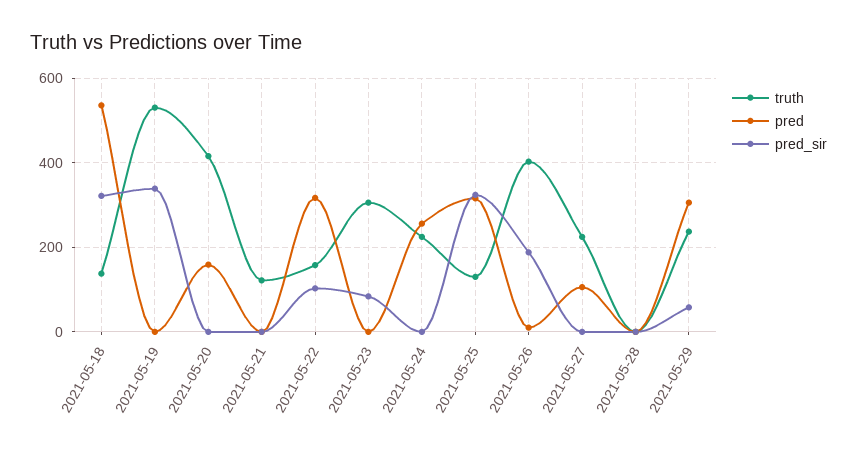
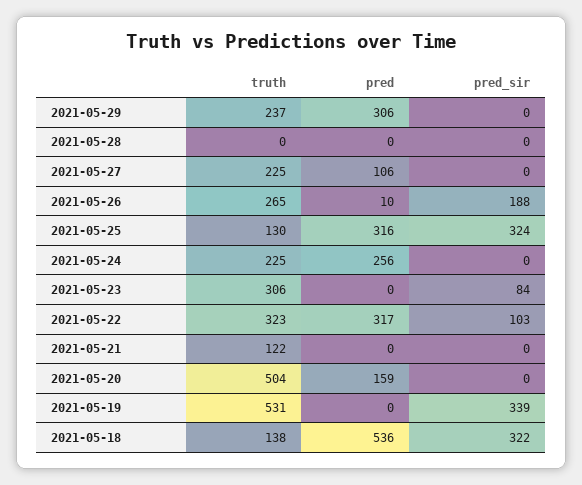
truth, 2021-05-20: 420 -> 504
truth, 2021-05-22: 160 -> 323
truth, 2021-05-26: 400 -> 265
pred_sir, 2021-05-29: 60 -> 0

